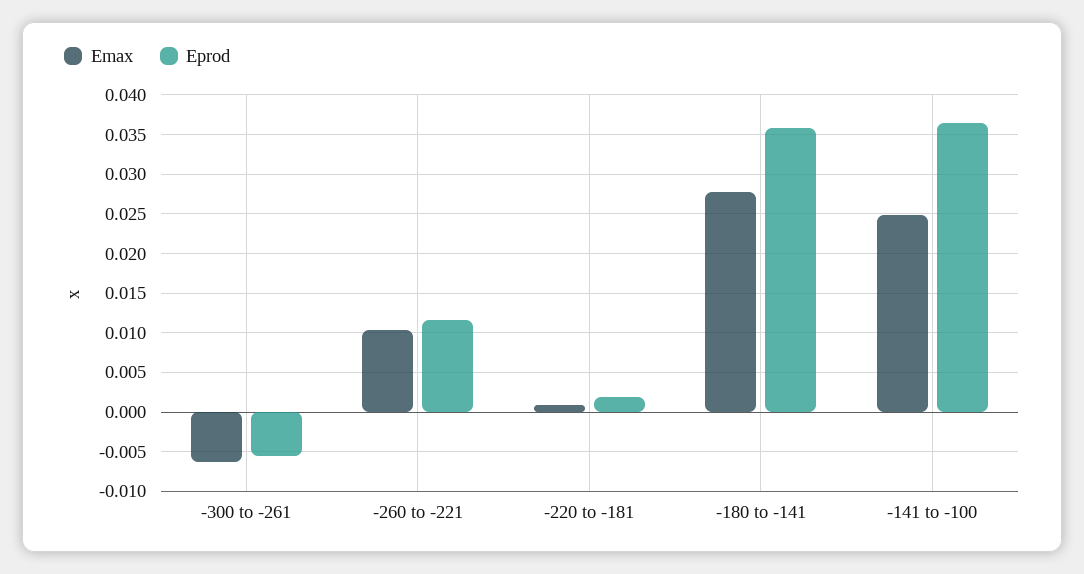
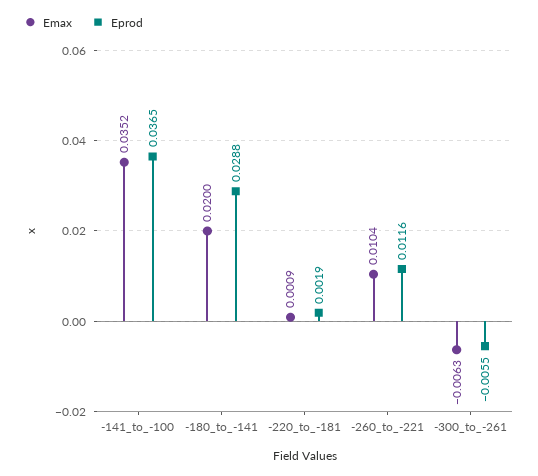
Emax, -180 to -141: 0.028 -> 0.02
Eprod, -180 to -141: 0.036 -> 0.0288
Emax, -141 to -100: 0.025 -> 0.0352

